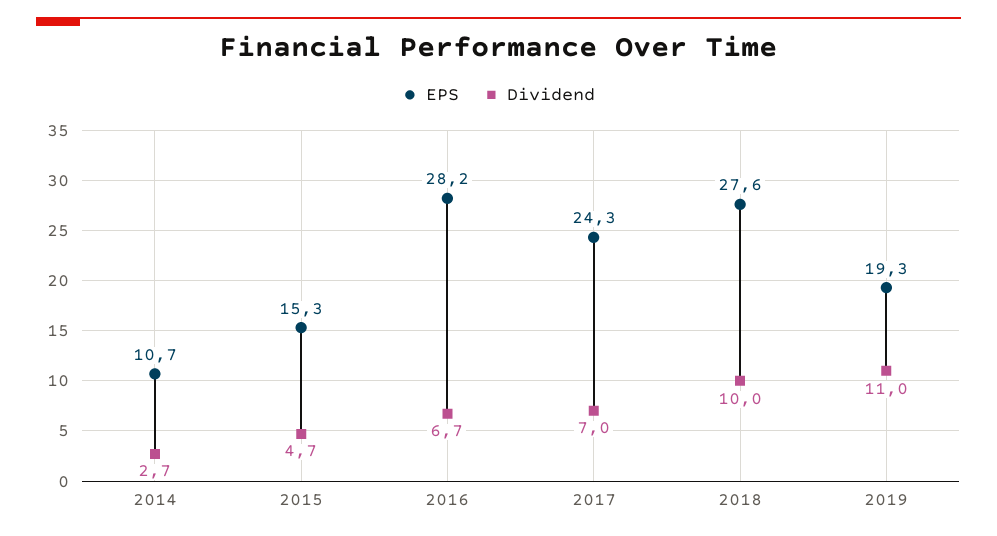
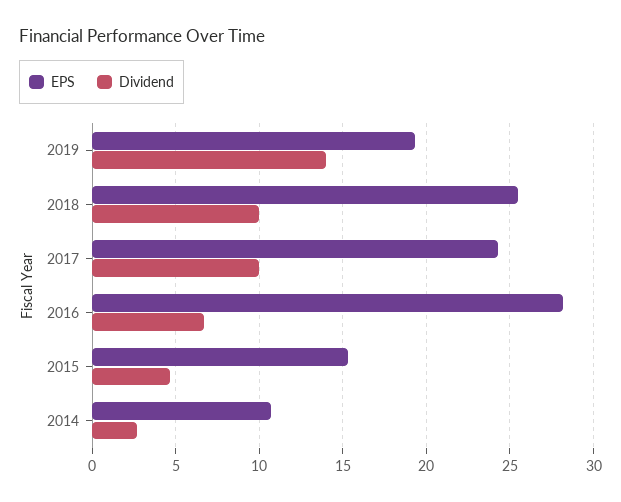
Dividend, 2017: 7 -> 10
EPS, 2018: 27.6 -> 25.5
Dividend, 2019: 11 -> 14

